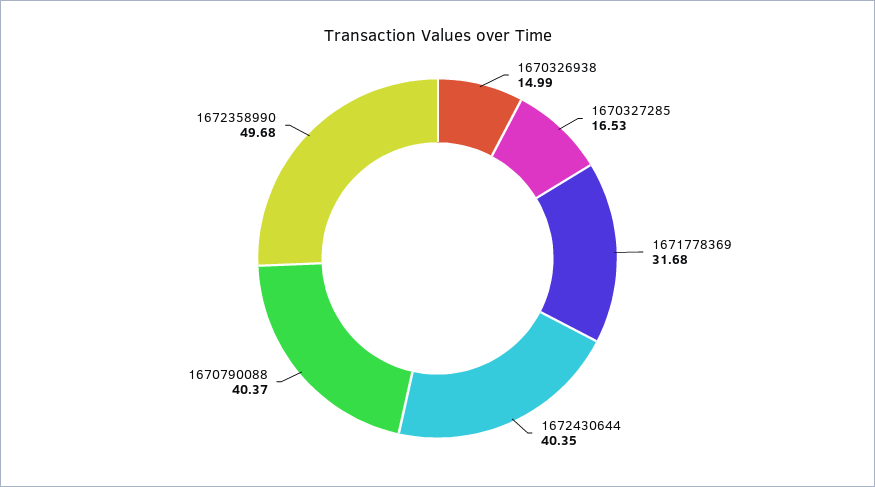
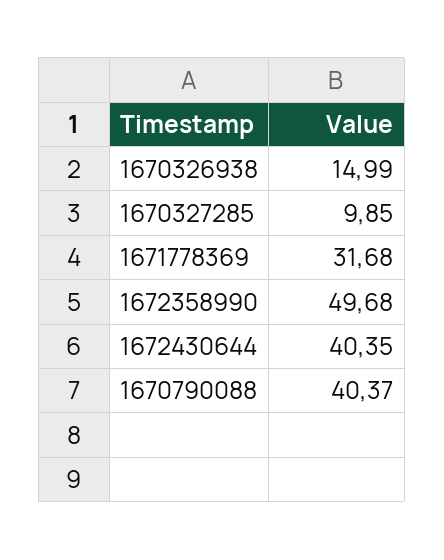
1670327285: 16.53 -> 9.85

